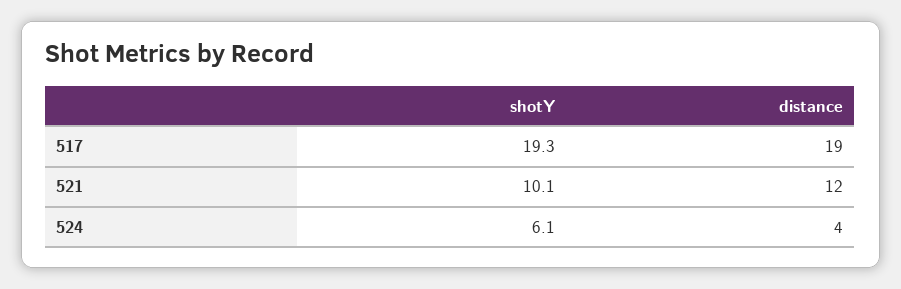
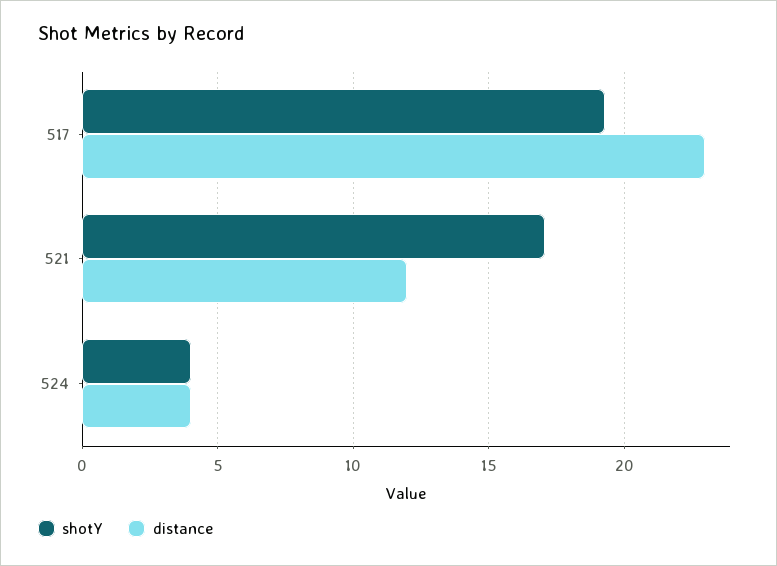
distance, 517: 19 -> 23
shotY, 521: 10.1 -> 17
shotY, 524: 6.1 -> 4

